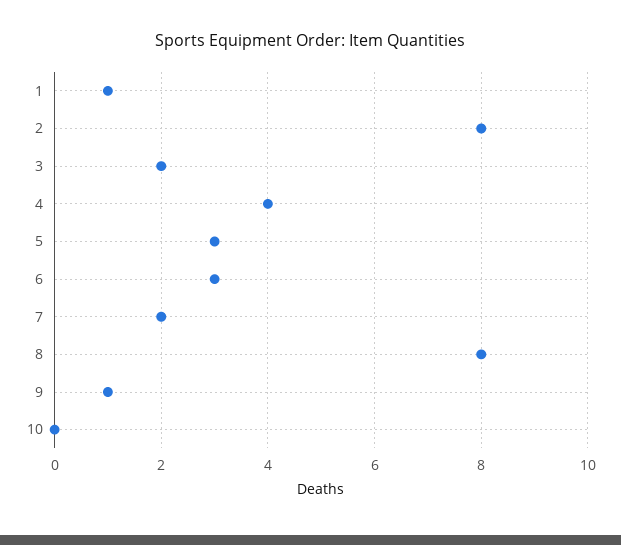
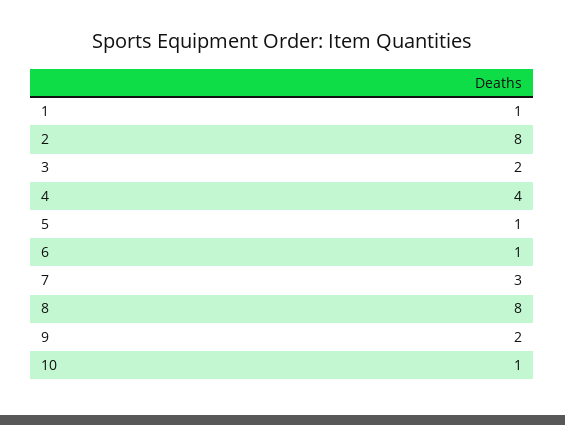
5: 3 -> 1
6: 3 -> 1
7: 2 -> 3
9: 1 -> 2
10: 0 -> 1

